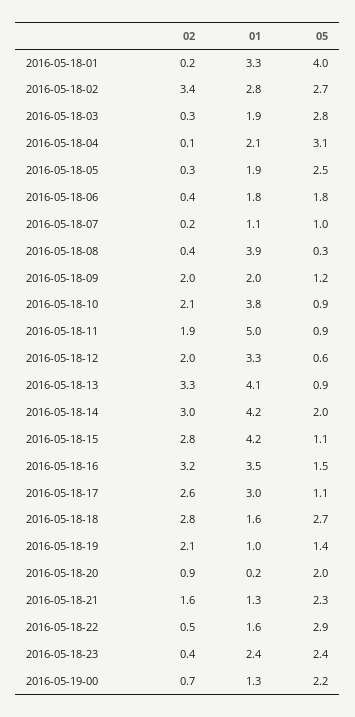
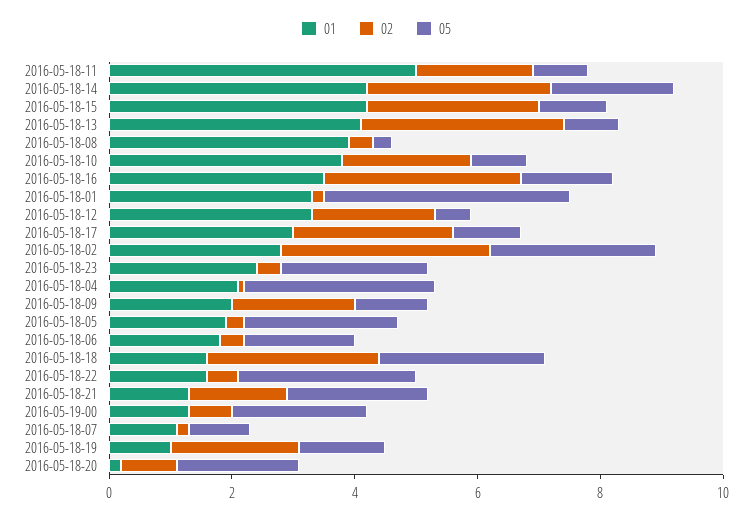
02, 2016-05-18-03: 0.3 -> none
01, 2016-05-18-03: 1.9 -> none
05, 2016-05-18-03: 2.8 -> none

